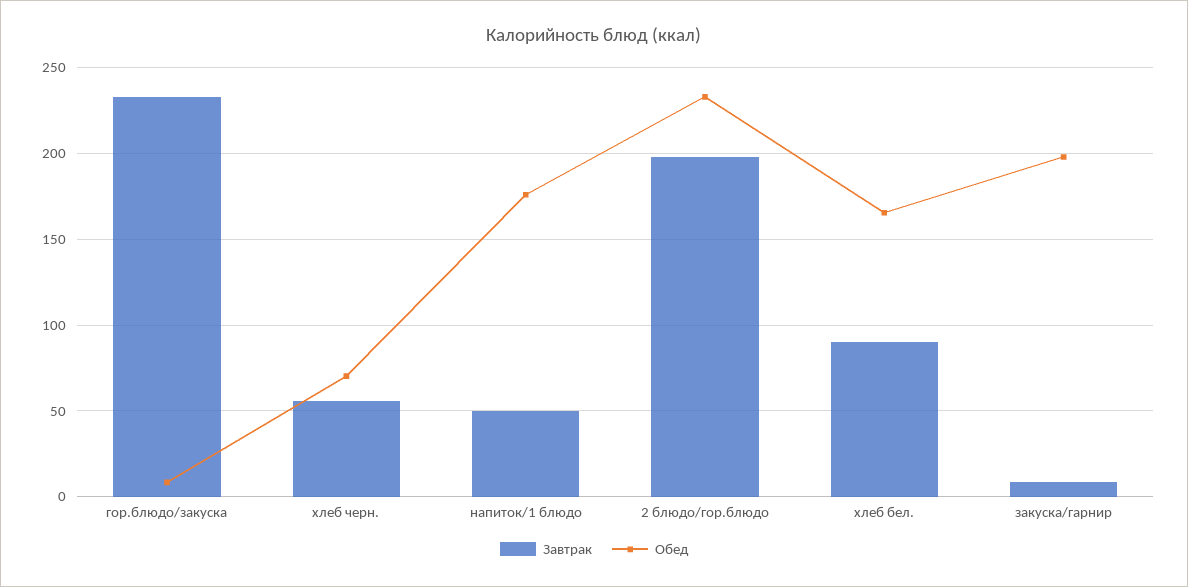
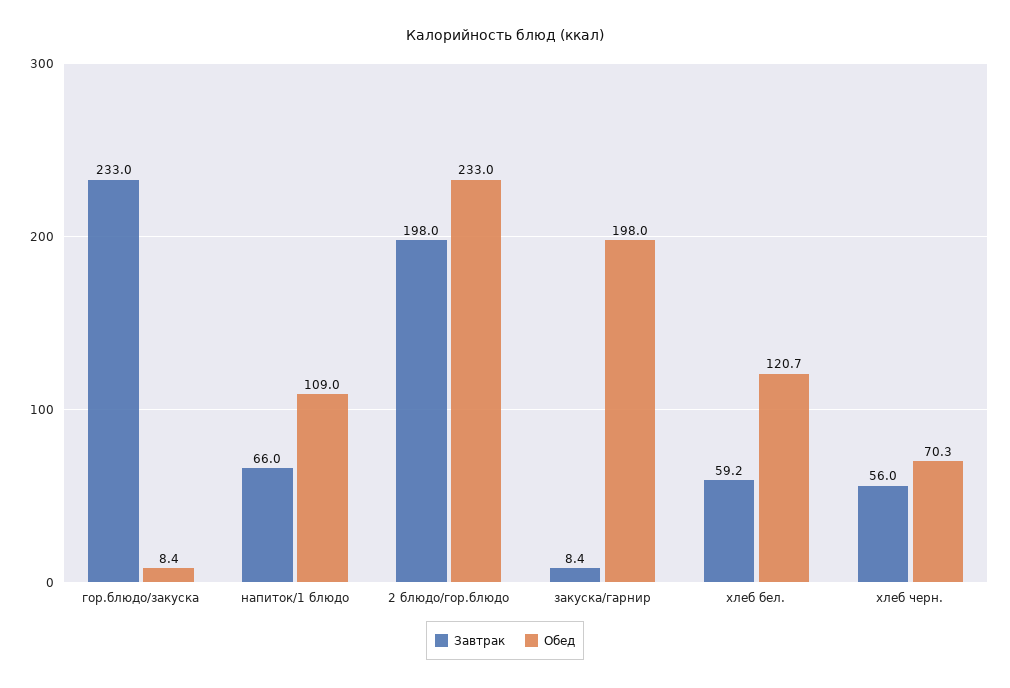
Завтрак, напиток/1 блюдо: 50 -> 66
Обед, напиток/1 блюдо: 175 -> 109
Завтрак, хлеб бел.: 90 -> 59.2
Обед, хлеб бел.: 165 -> 120.7

